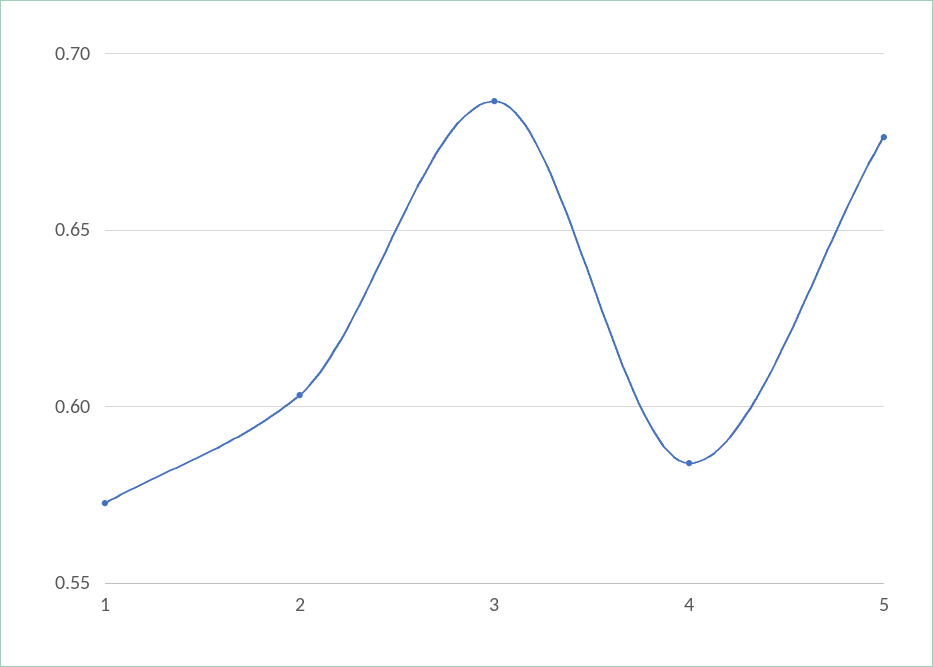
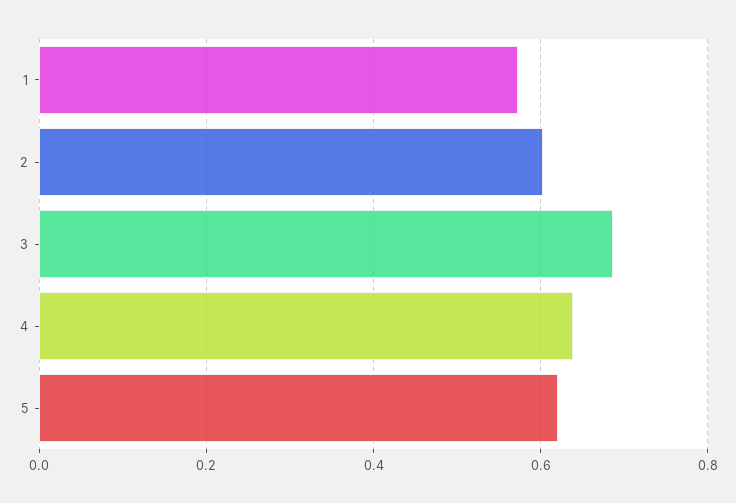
4: 0.585 -> 0.64
5: 0.675 -> 0.62

